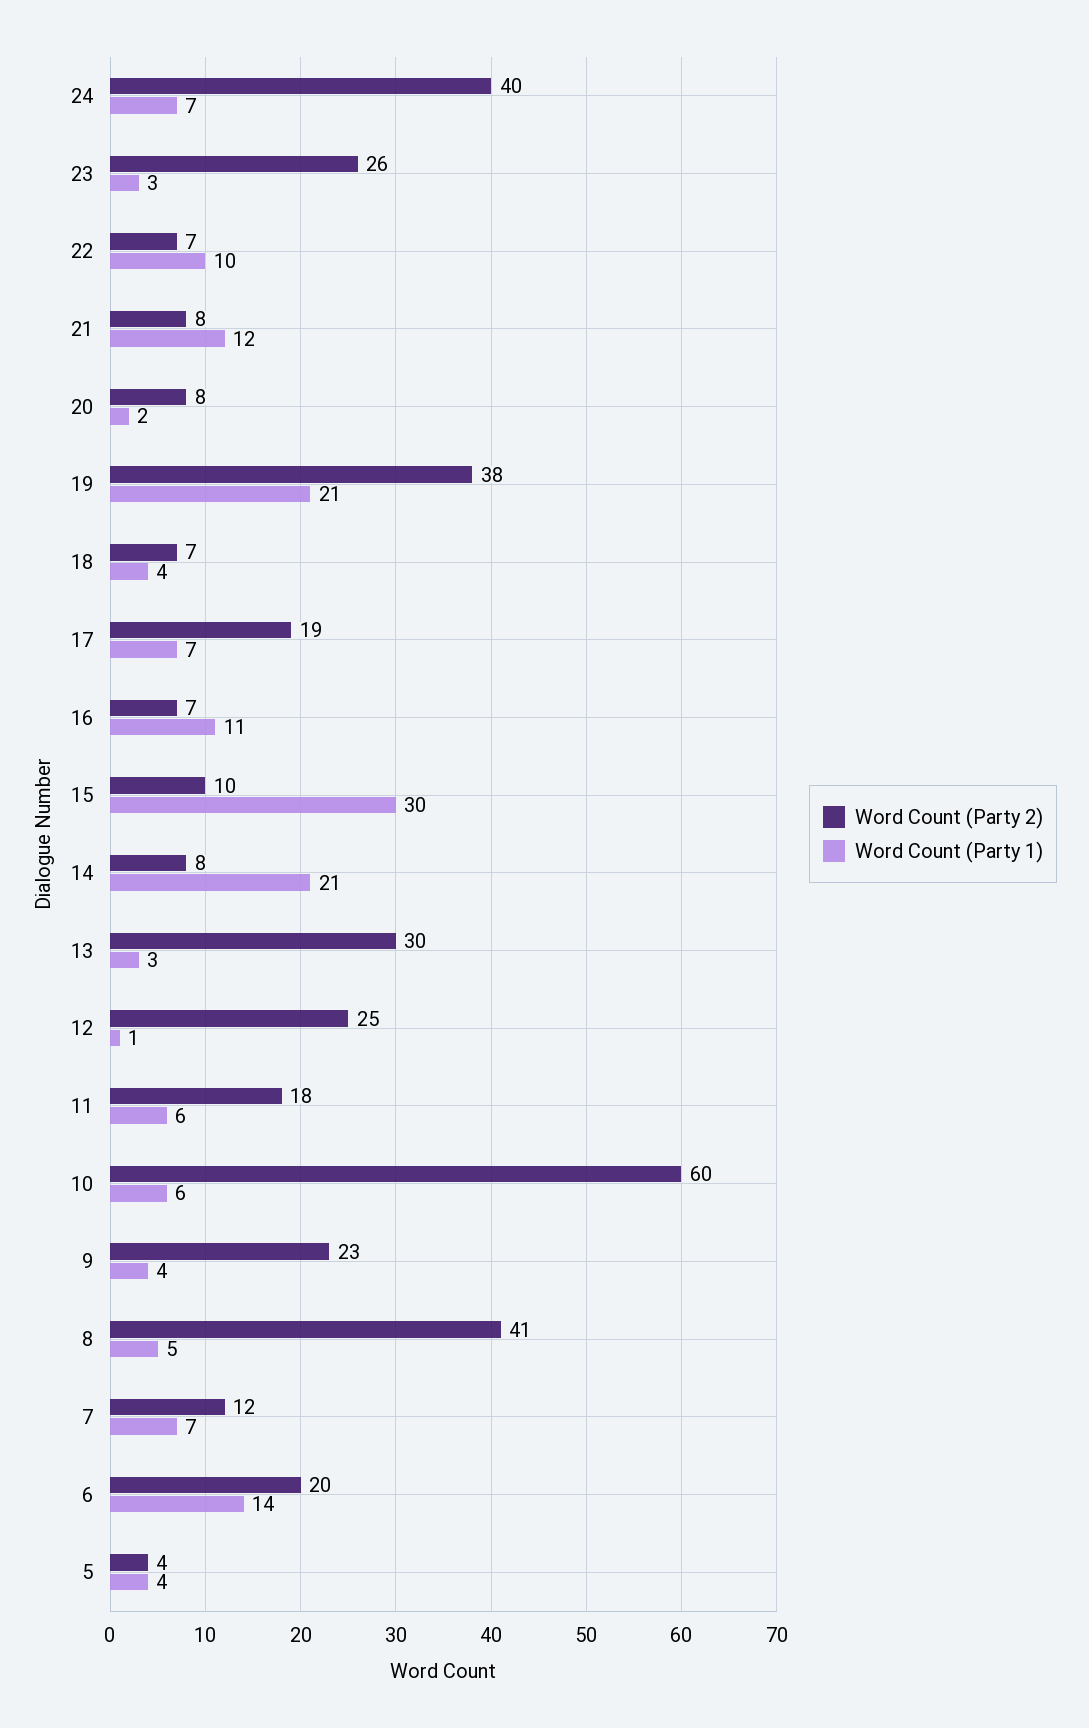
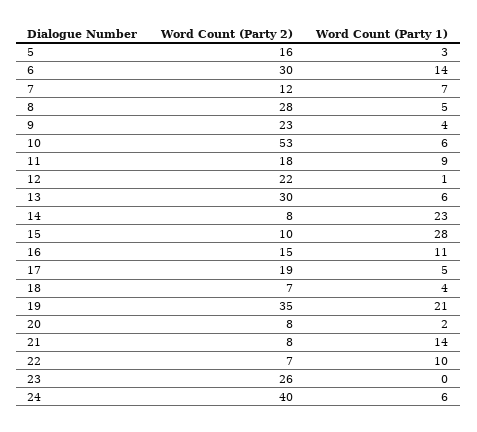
Word Count (Party 1), 24: 7 -> 6
Word Count (Party 1), 23: 3 -> 0
Word Count (Party 1), 21: 12 -> 14
Word Count (Party 2), 19: 38 -> 35
Word Count (Party 1), 17: 7 -> 5
Word Count (Party 2), 16: 7 -> 15
Word Count (Party 1), 15: 30 -> 28
Word Count (Party 1), 14: 21 -> 23
Word Count (Party 1), 13: 3 -> 6
Word Count (Party 2), 12: 25 -> 22
Word Count (Party 1), 11: 6 -> 9
Word Count (Party 2), 10: 60 -> 53
Word Count (Party 2), 8: 41 -> 28
Word Count (Party 2), 6: 20 -> 30
Word Count (Party 2), 5: 4 -> 16
Word Count (Party 1), 5: 4 -> 3

